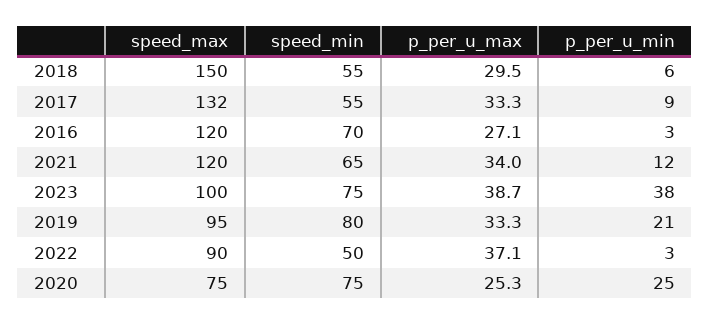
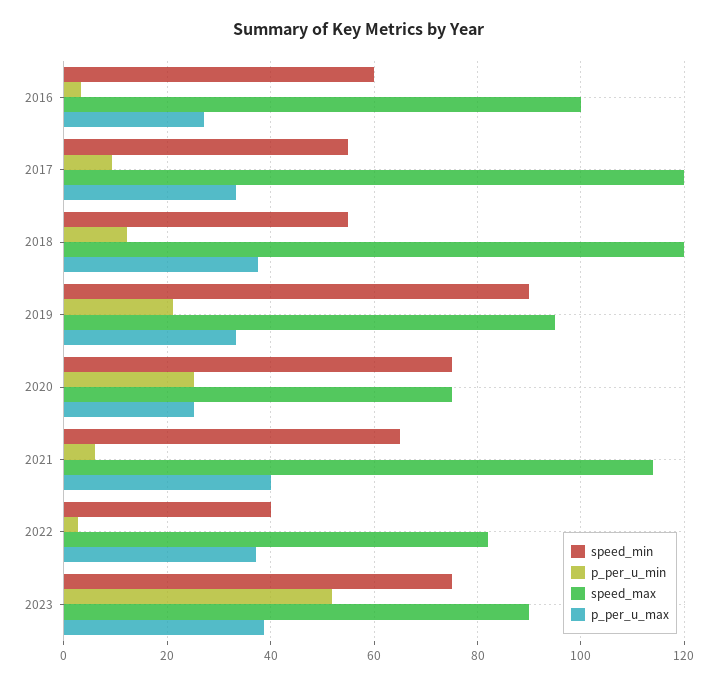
speed_max, 2018: 150 -> 120
p_per_u_max, 2018: 29.5 -> 38
p_per_u_min, 2018: 6 -> 12
speed_max, 2017: 132 -> 120
speed_max, 2016: 120 -> 100
speed_min, 2016: 70 -> 60
speed_max, 2021: 120 -> 114
p_per_u_max, 2021: 34 -> 40
p_per_u_min, 2021: 12 -> 6
speed_max, 2023: 100 -> 90
p_per_u_min, 2023: 38 -> 52
speed_min, 2019: 80 -> 90
speed_max, 2022: 90 -> 82
speed_min, 2022: 50 -> 40

